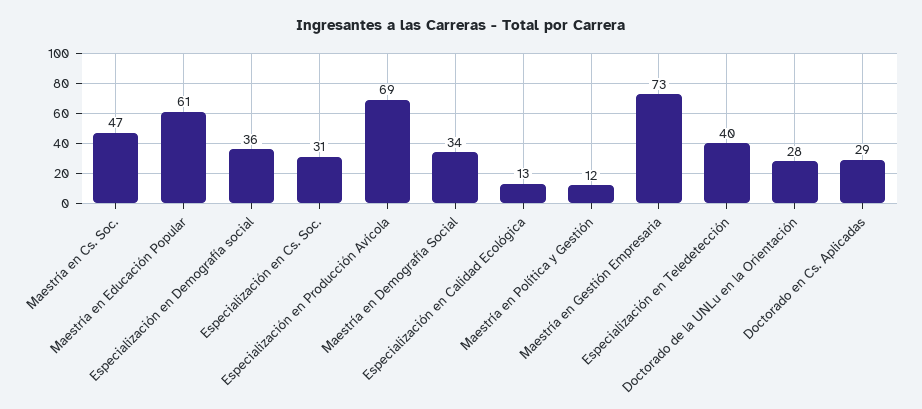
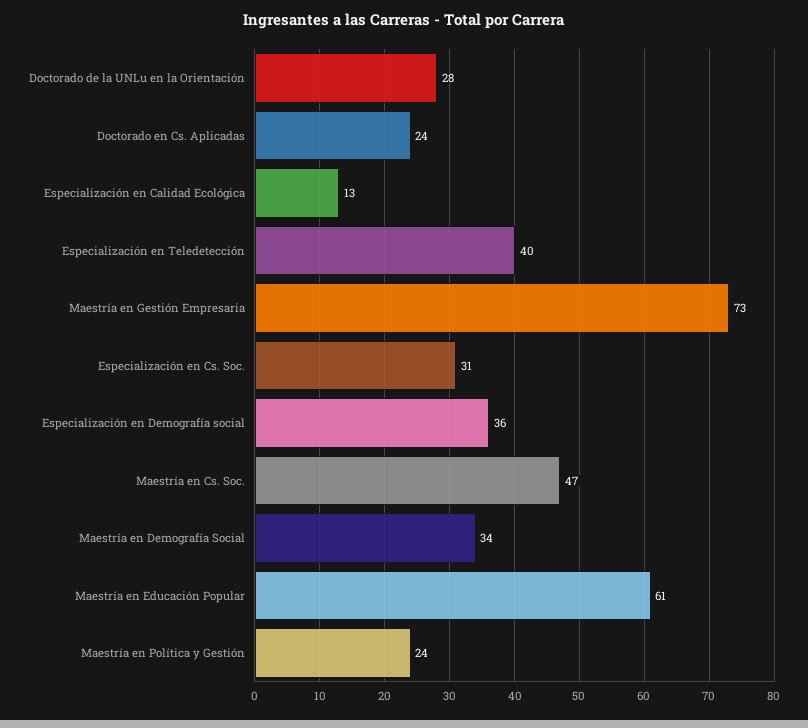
Especialización en Producción Avícola: 69 -> none
Maestría en Política y Gestión: 12 -> 24
Doctorado en Cs. Aplicadas: 29 -> 24

